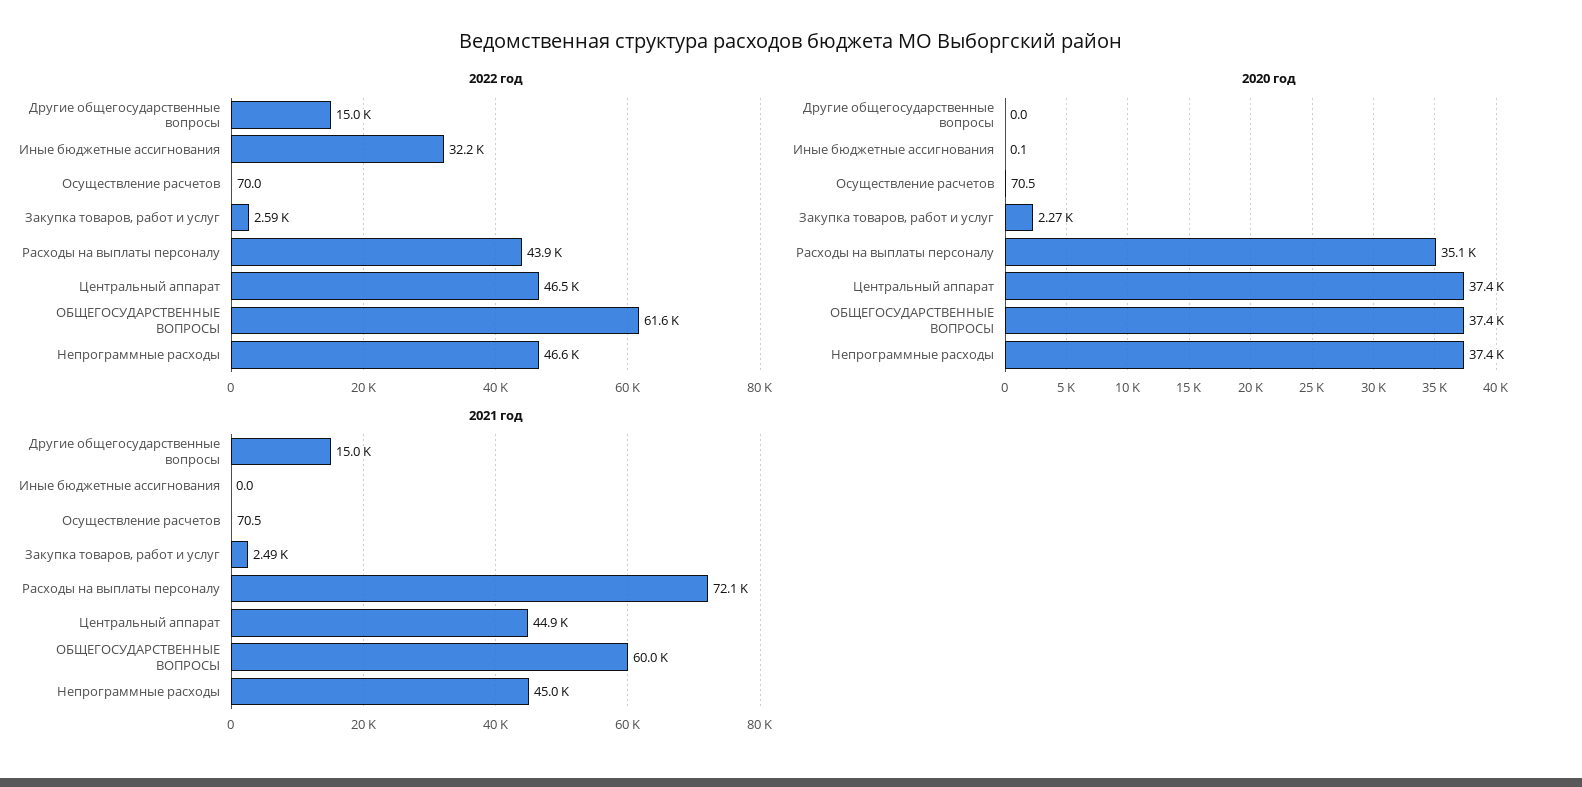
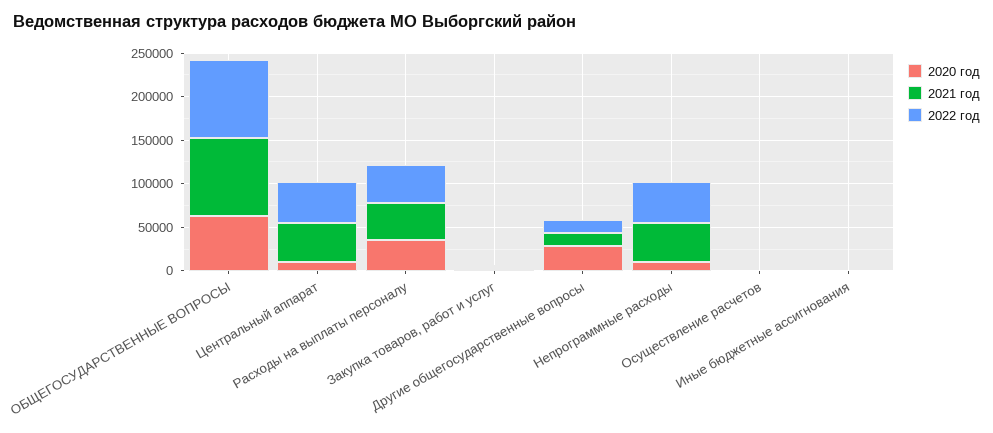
2022 год, Иные бюджетные ассигнования: 32200 -> 0
2022 год, ОБЩЕГОСУДАРСТВЕННЫЕ ВОПРОСЫ: 61600 -> 90000
2020 год, Другие общегосударственные вопросы: 0 -> 30000
2020 год, Центральный аппарат: 37400 -> 10000
2020 год, ОБЩЕГОСУДАРСТВЕННЫЕ ВОПРОСЫ: 37400 -> 60000
2020 год, Непрограммные расходы: 37400 -> 10000
2021 год, Расходы на выплаты персоналу: 72100 -> 40000
2021 год, ОБЩЕГОСУДАРСТВЕННЫЕ ВОПРОСЫ: 60000 -> 90000

